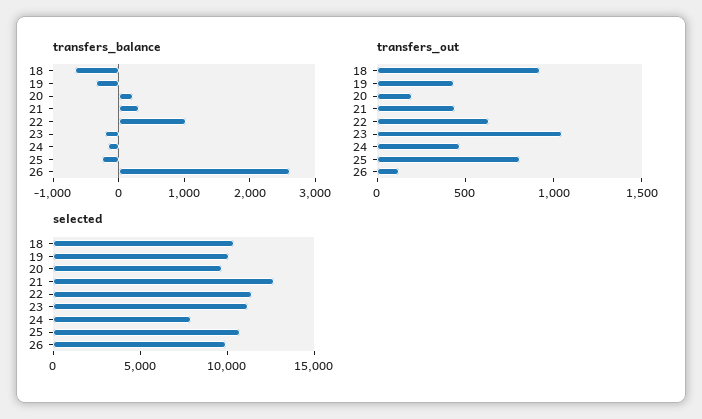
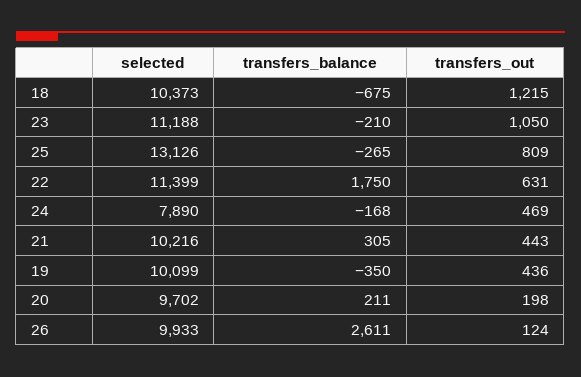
transfers_balance, 22: 1000 -> 1750
transfers_out, 18: 900 -> 1215
selected, 21: 13000 -> 10216
selected, 25: 11000 -> 13126

